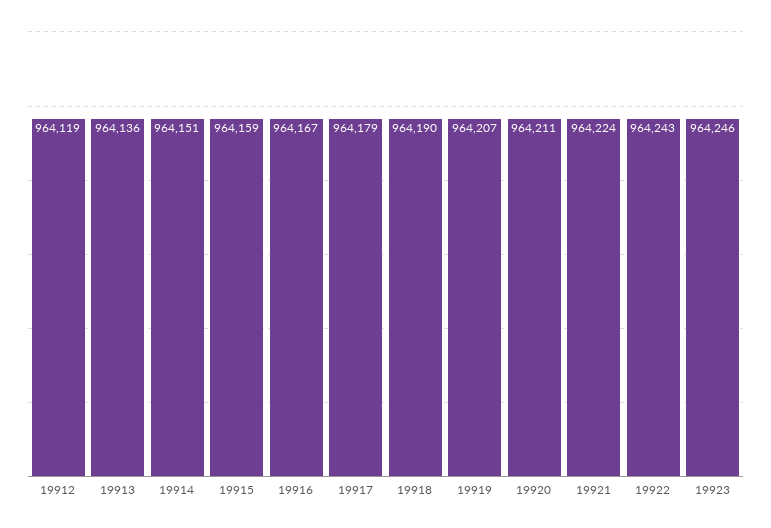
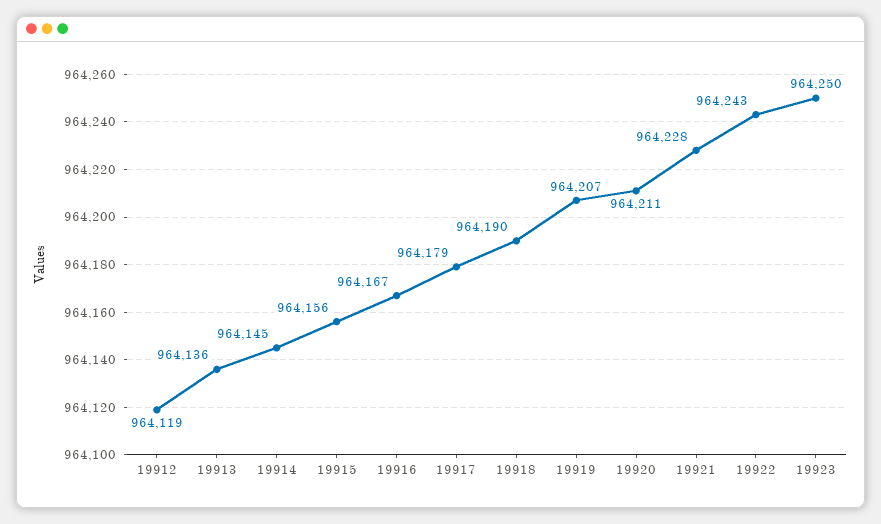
19914: 964151 -> 964145
19915: 964159 -> 964156
19921: 964224 -> 964228
19923: 964246 -> 964250

